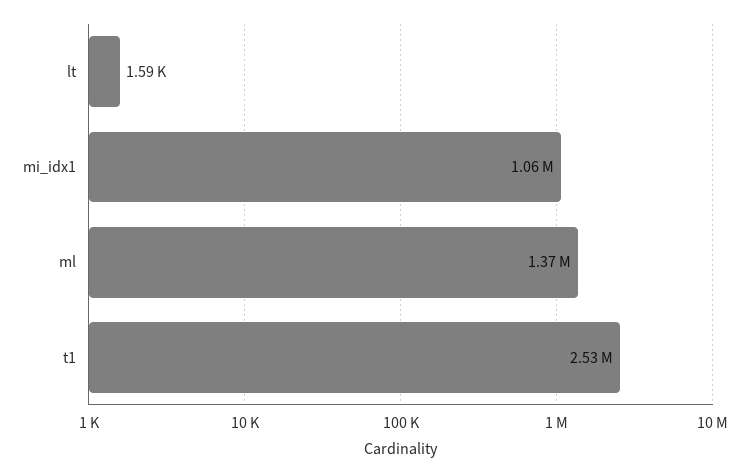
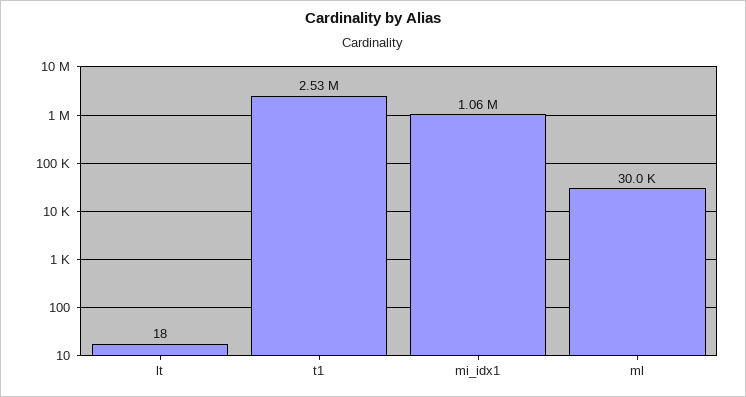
lt: 1590 -> 18
ml: 1370000 -> 30000

